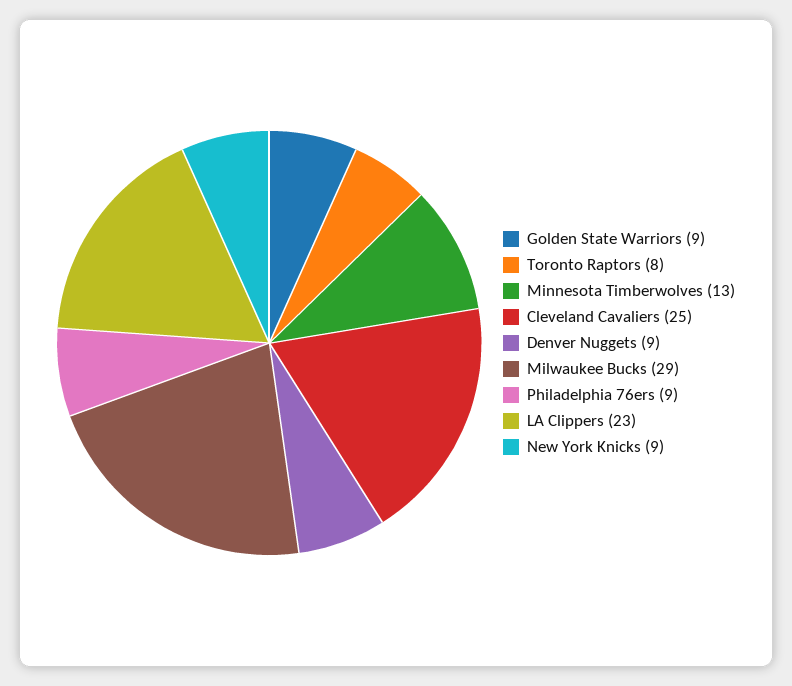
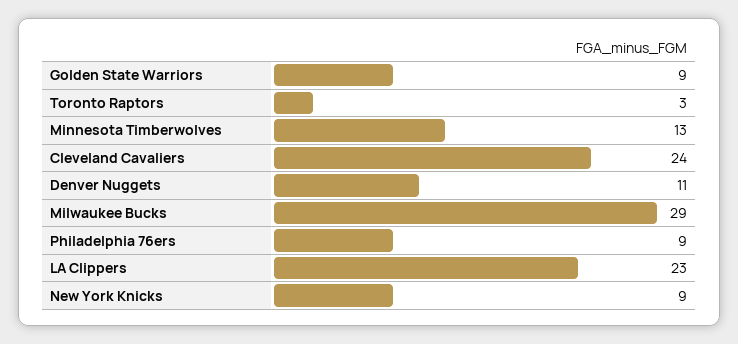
Toronto Raptors: 8 -> 3
Cleveland Cavaliers: 25 -> 24
Denver Nuggets: 9 -> 11

